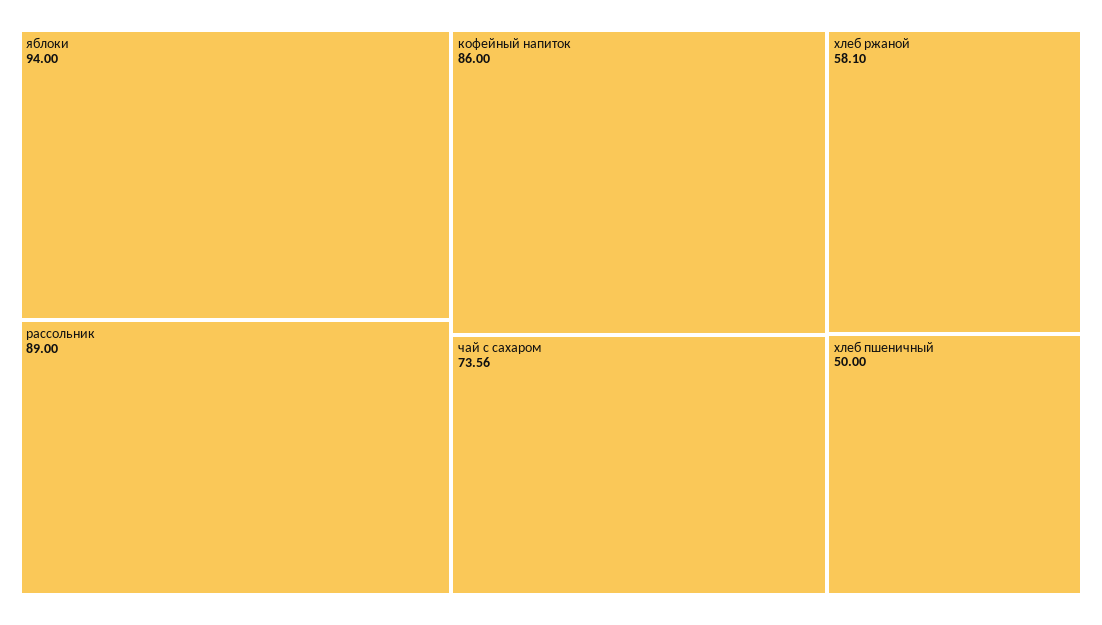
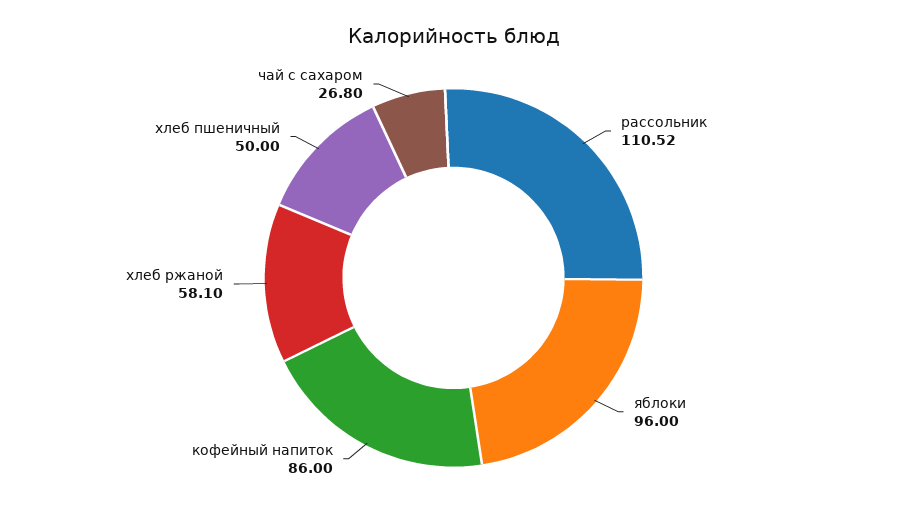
яблоки: 94 -> 96
рассольник: 89 -> 110.52
чай с сахаром: 73.56 -> 26.8

